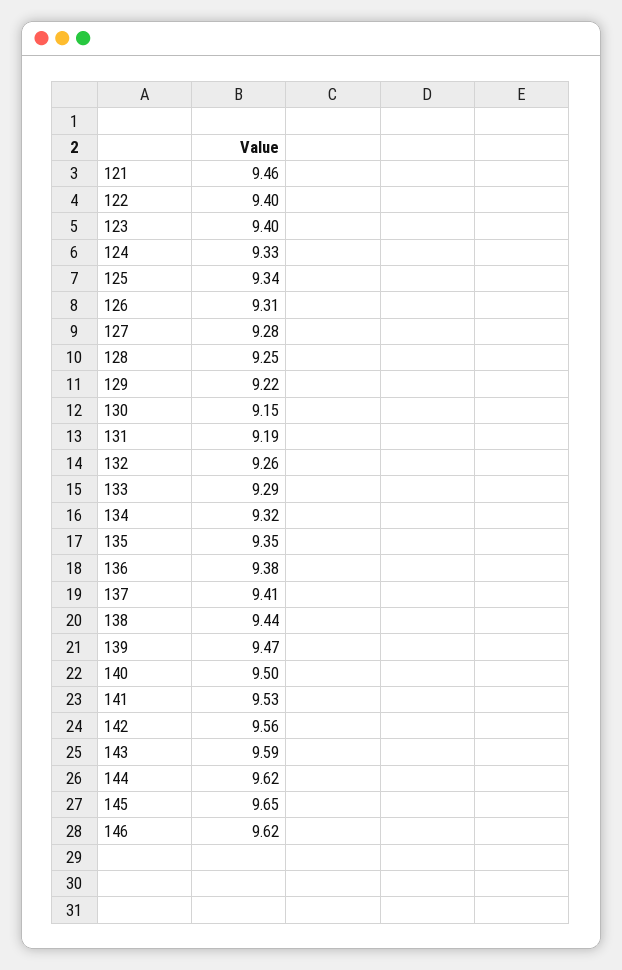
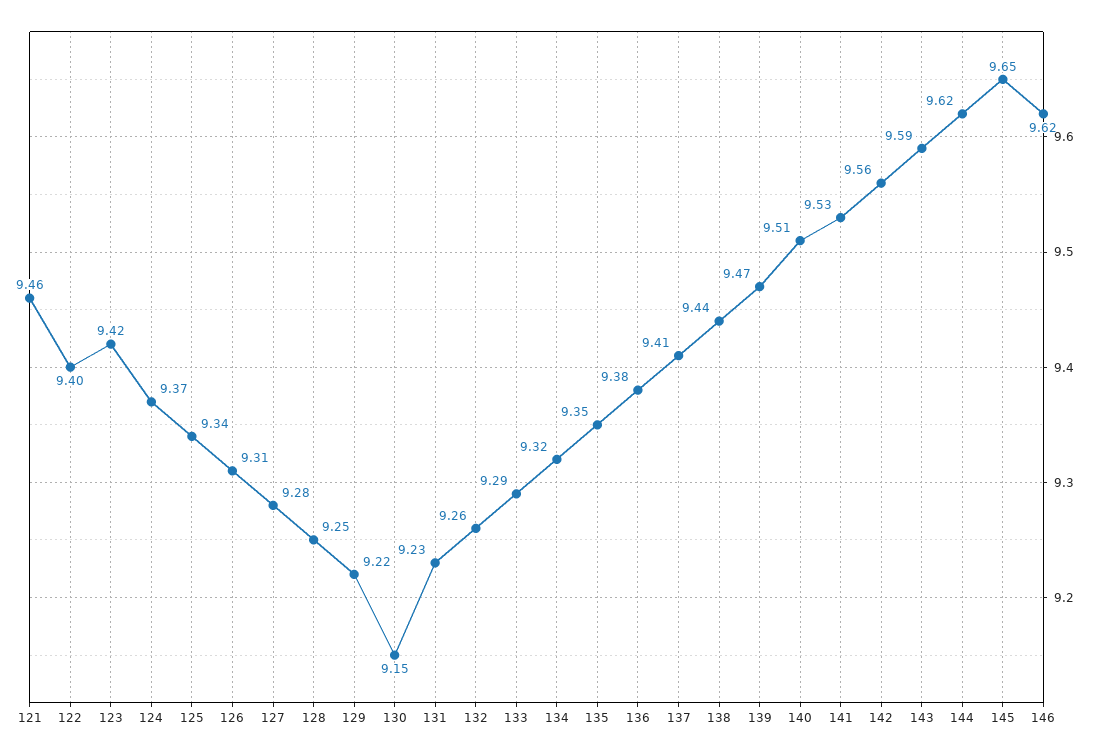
123: 9.4 -> 9.42
124: 9.33 -> 9.37
131: 9.19 -> 9.23
140: 9.5 -> 9.51

